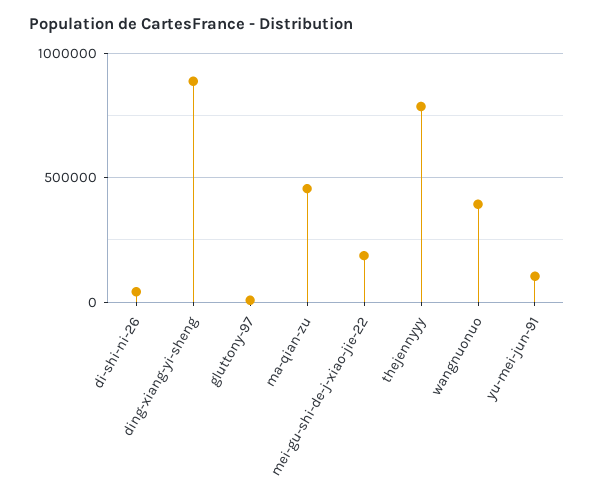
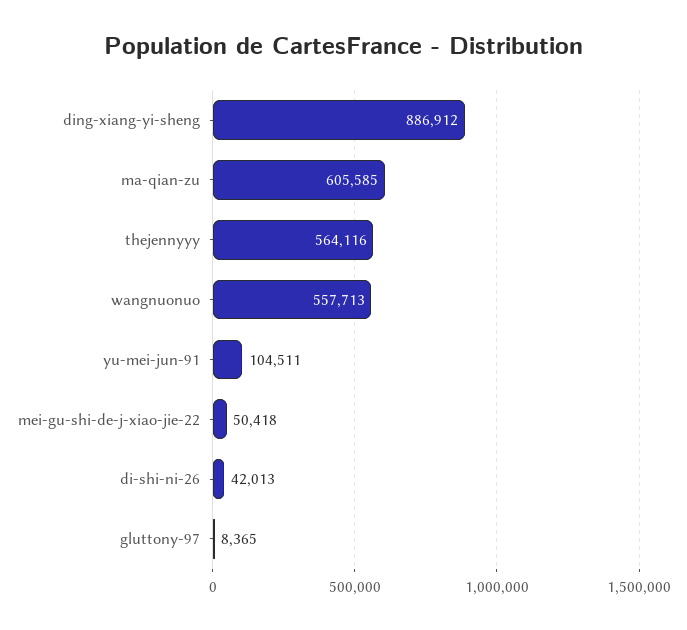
ma-qian-zu: 450000 -> 605585
mei-gu-shi-de-j-xiao-jie-22: 200000 -> 50418
thejennyyy: 800000 -> 564116
wangnuonuo: 400000 -> 557713

